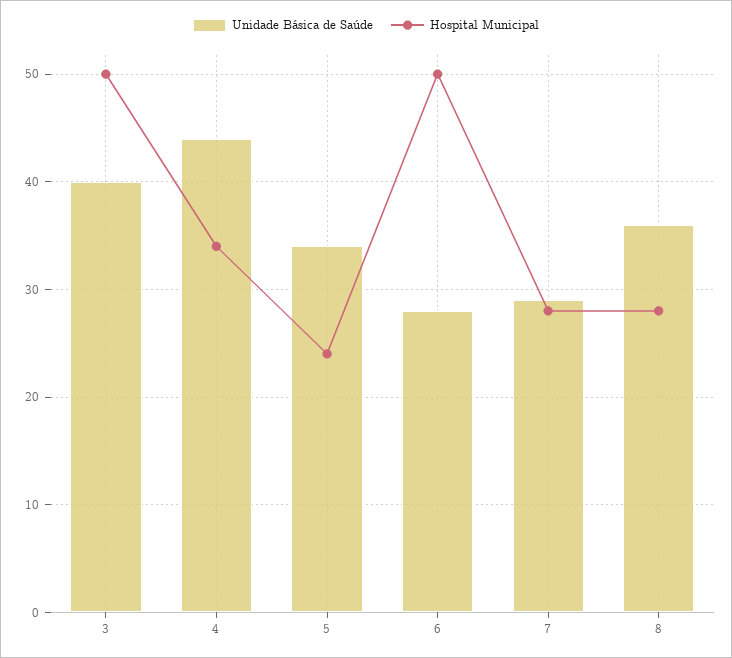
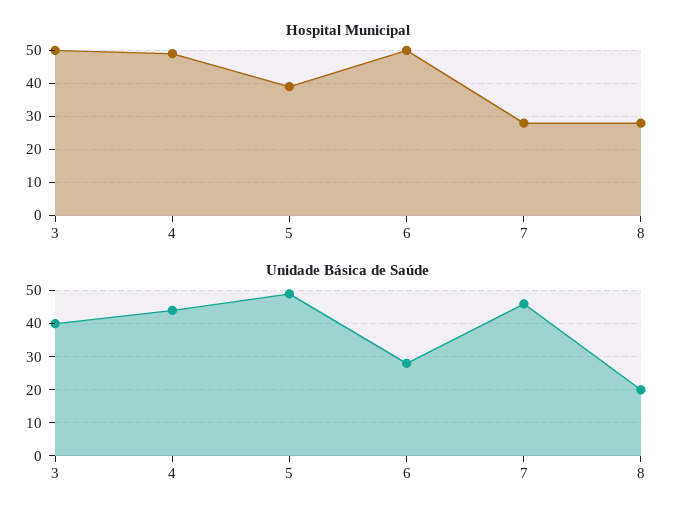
Hospital Municipal, 4: 34 -> 50
Unidade Básica de Saúde, 5: 34 -> 50
Hospital Municipal, 5: 24 -> 40
Unidade Básica de Saúde, 7: 29 -> 45
Unidade Básica de Saúde, 8: 36 -> 20

